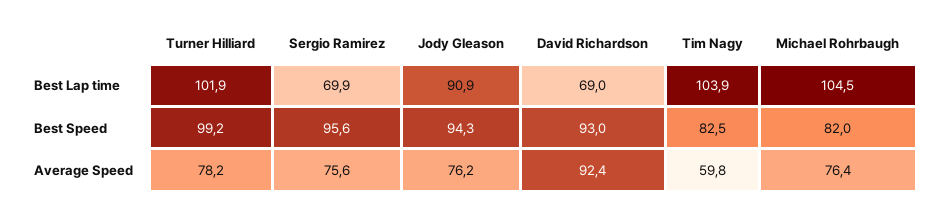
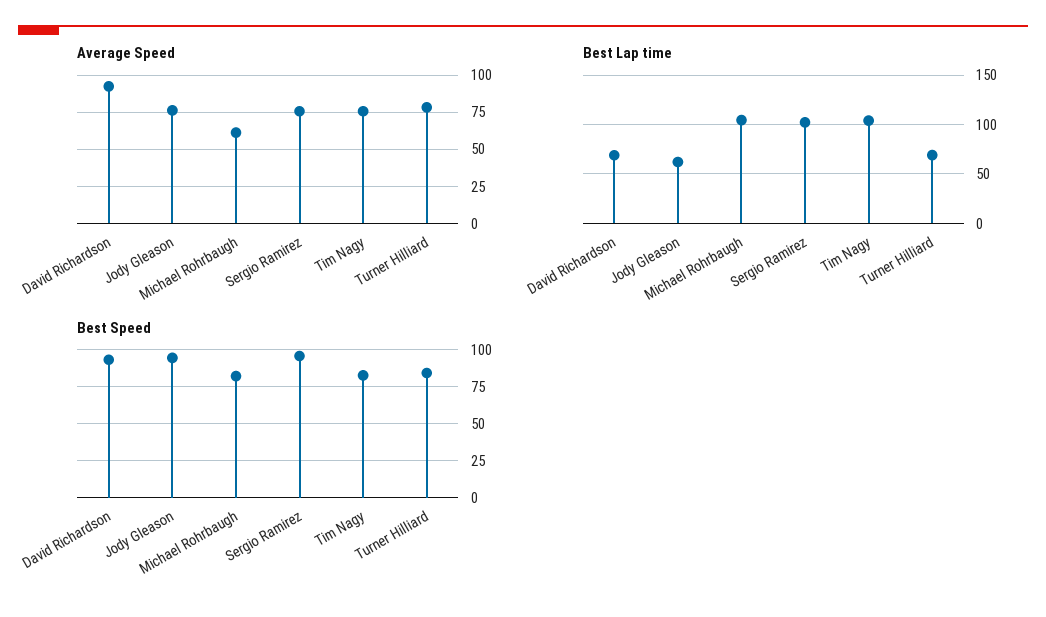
Best Lap time, Turner Hilliard: 101.9 -> 70
Best Lap time, Sergio Ramirez: 69.9 -> 100
Best Lap time, Jody Gleason: 90.9 -> 60
Best Speed, Turner Hilliard: 99.2 -> 85
Average Speed, Tim Nagy: 59.8 -> 75
Average Speed, Michael Rohrbaugh: 76.4 -> 60

